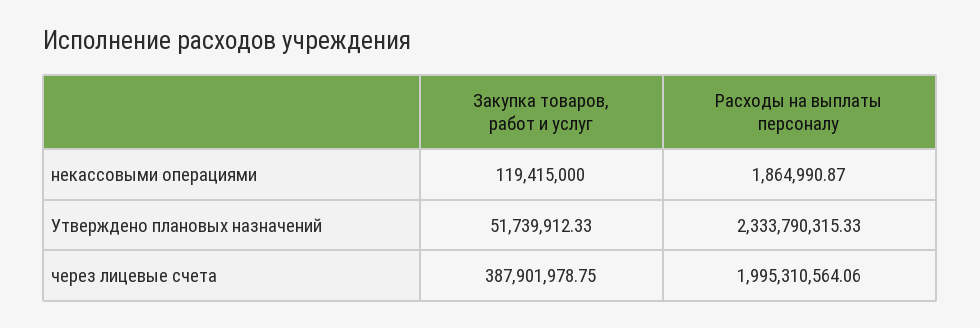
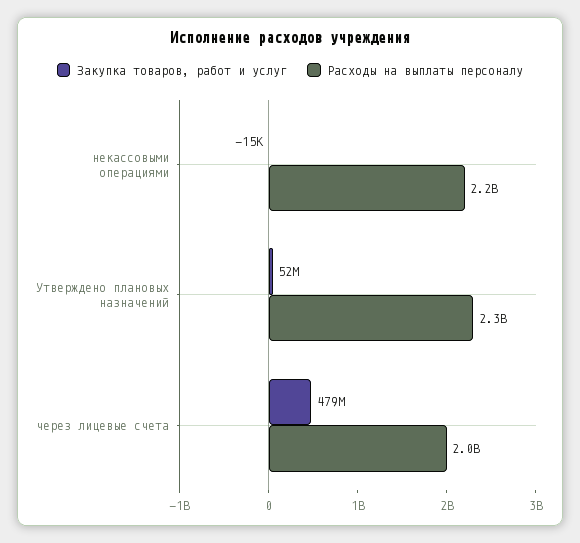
Закупка товаров, работ и услуг, некассовыми операциями: 119415000 -> -15000
Расходы на выплаты персоналу, некассовыми операциями: 1864990.87 -> 2200000000
Закупка товаров, работ и услуг, через лицевые счета: 387901978.75 -> 479000000

